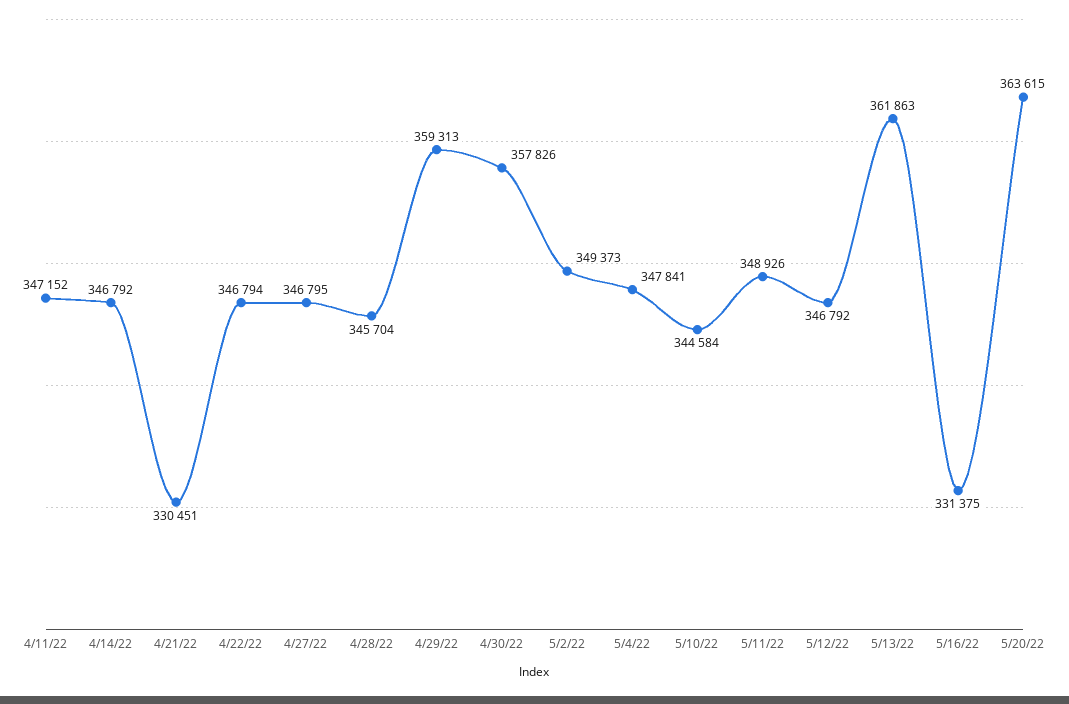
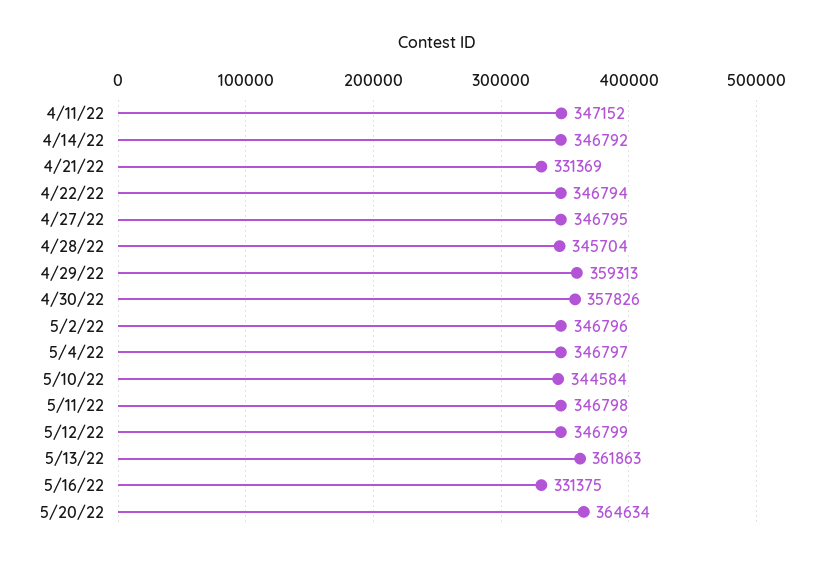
4/21/22: 330451 -> 331369
5/2/22: 349373 -> 346796
5/4/22: 347841 -> 346797
5/11/22: 348926 -> 346798
5/12/22: 346792 -> 346799
5/20/22: 363615 -> 364634

